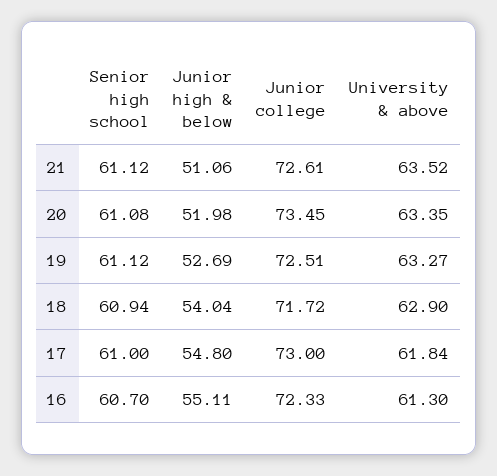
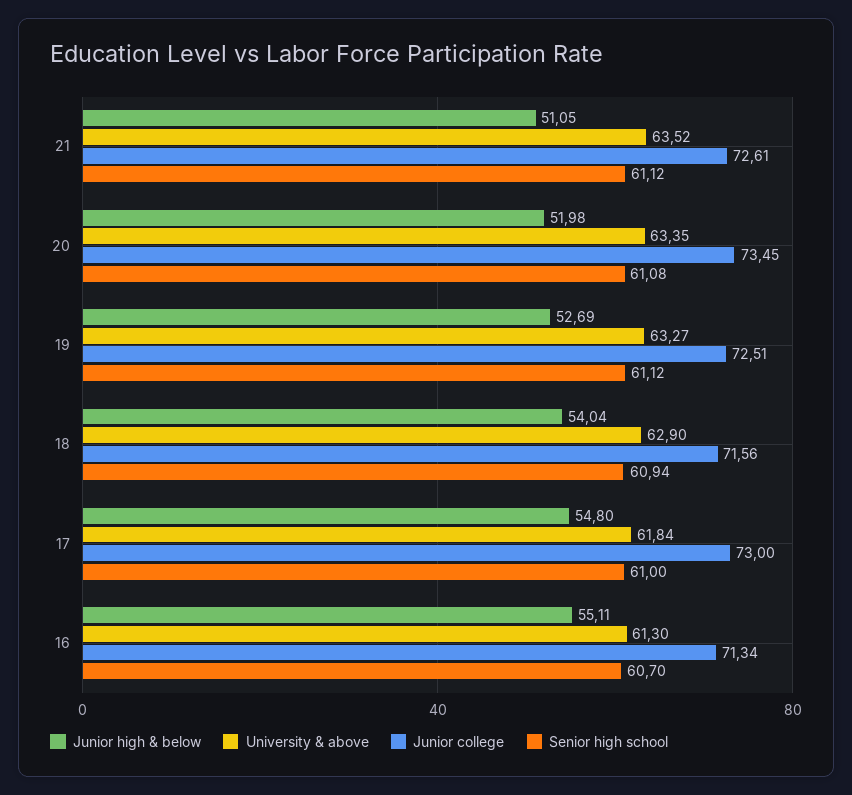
Junior high & below, 21: 51.06 -> 51.05
Junior college, 18: 71.72 -> 71.56
Junior college, 16: 72.33 -> 71.34

